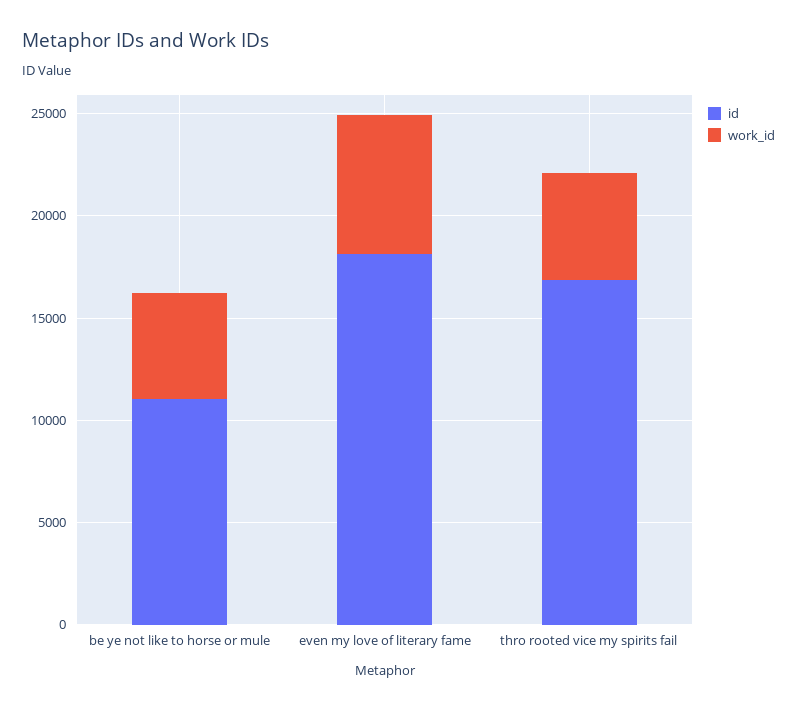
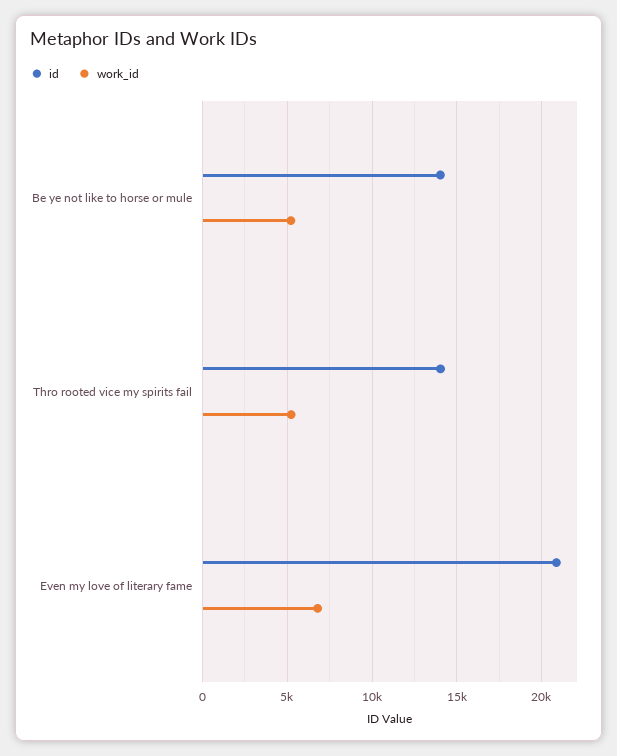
id, be ye not like to horse or mule: 11000 -> 14000
id, even my love of literary fame: 18000 -> 21000
id, thro rooted vice my spirits fail: 17000 -> 14000

